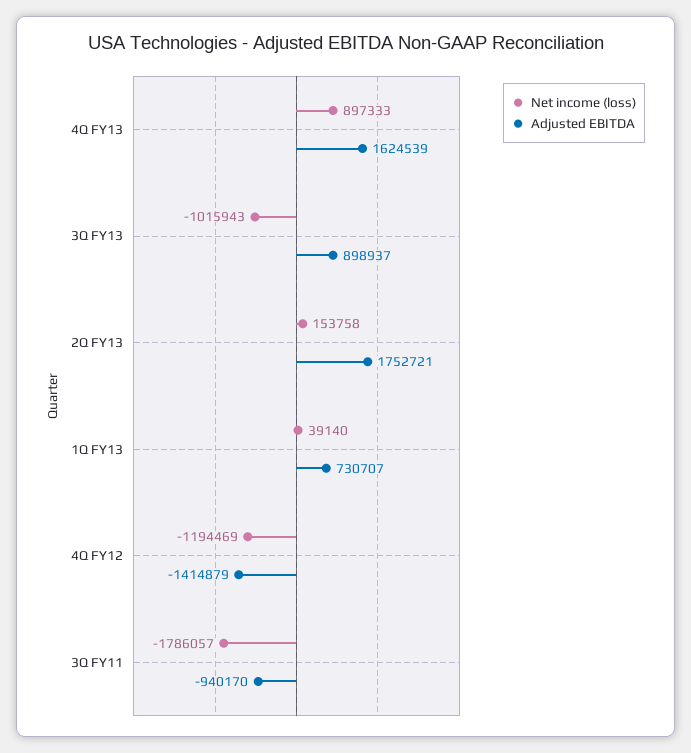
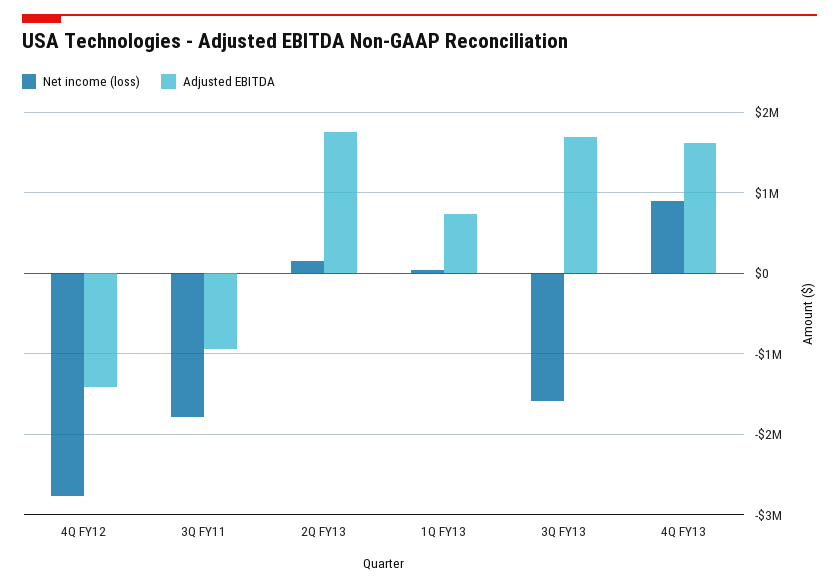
Net income (loss), 3Q FY13: -1015943 -> -1600000
Adjusted EBITDA, 3Q FY13: 898937 -> 1700000
Net income (loss), 4Q FY12: -1194469 -> -2800000

